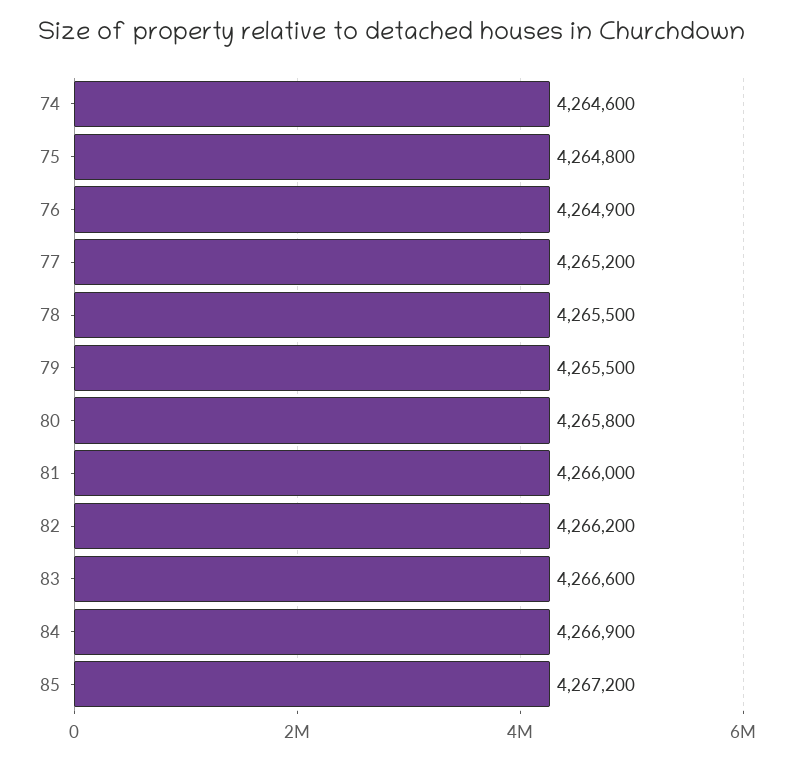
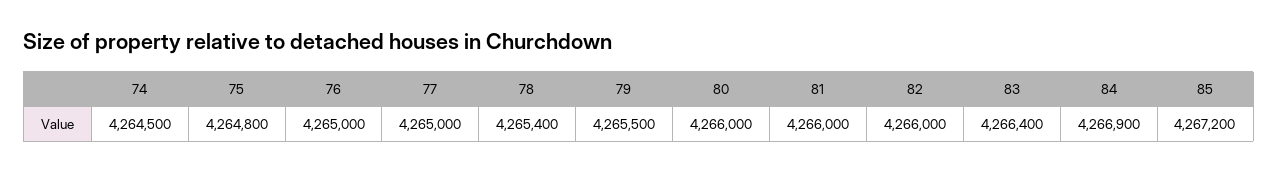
74: 4264600 -> 4264500
76: 4264900 -> 4265000
77: 4265200 -> 4265000
78: 4265500 -> 4265400
80: 4265800 -> 4266000
82: 4266200 -> 4266000
83: 4266600 -> 4266400

